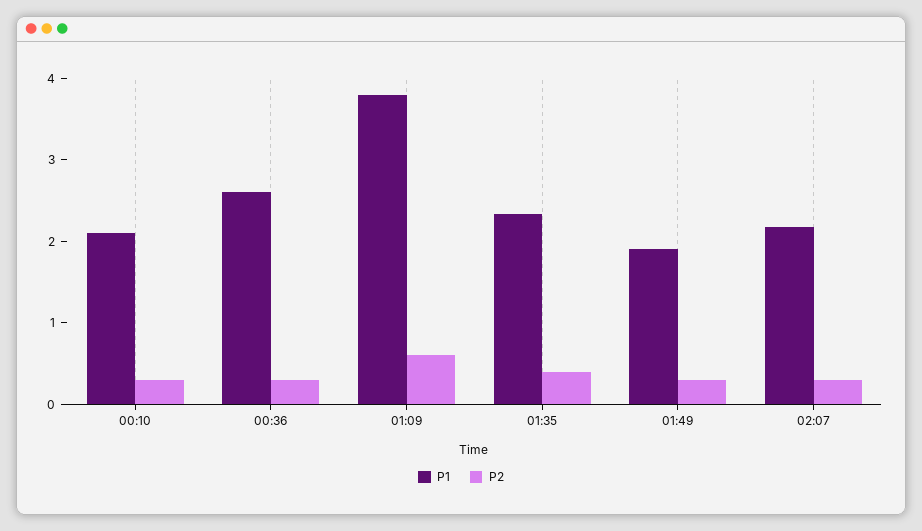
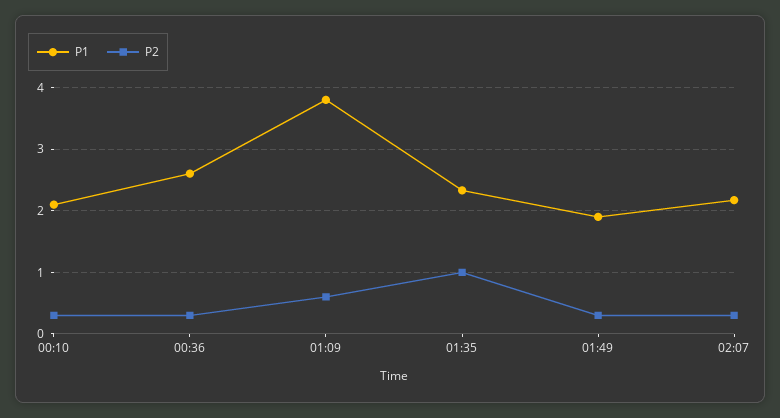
P2, 01:35: 0.4 -> 1

